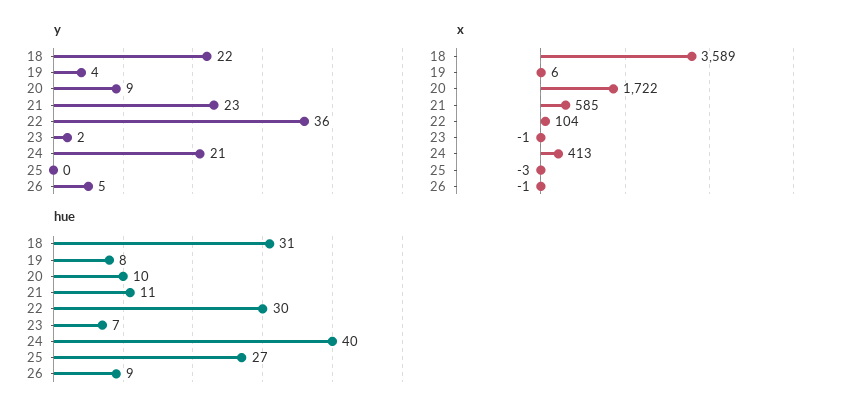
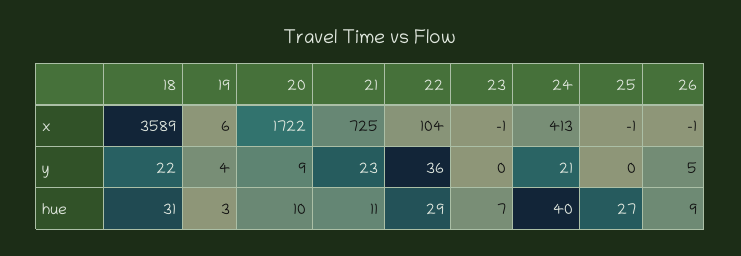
y, 23: 2 -> 0
x, 21: 585 -> 725
x, 25: -3 -> -1
hue, 19: 8 -> 3
hue, 22: 30 -> 29

